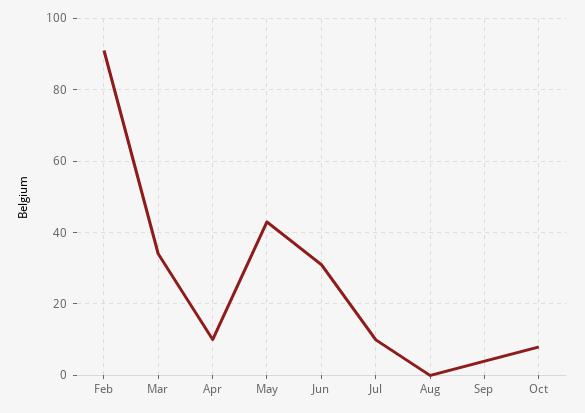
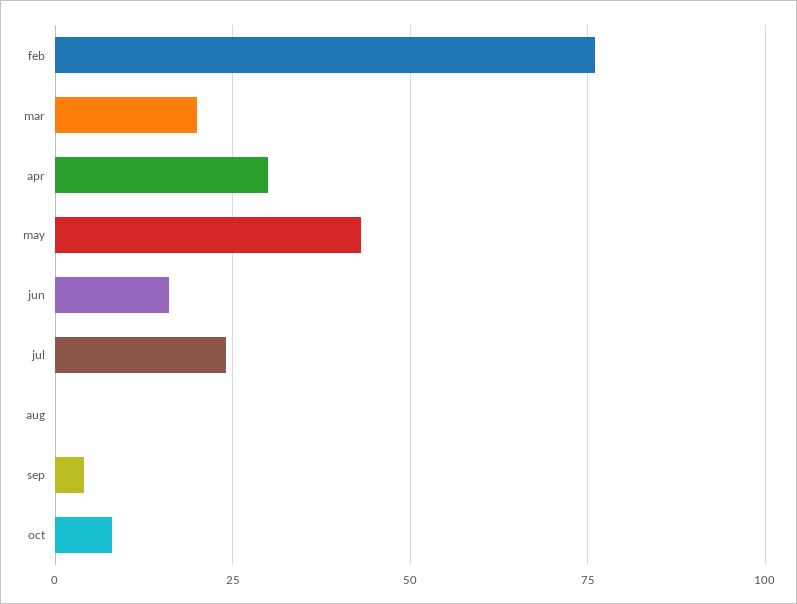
Feb: 90 -> 75
Mar: 35 -> 20
Apr: 10 -> 30
Jun: 30 -> 15
Jul: 10 -> 25

